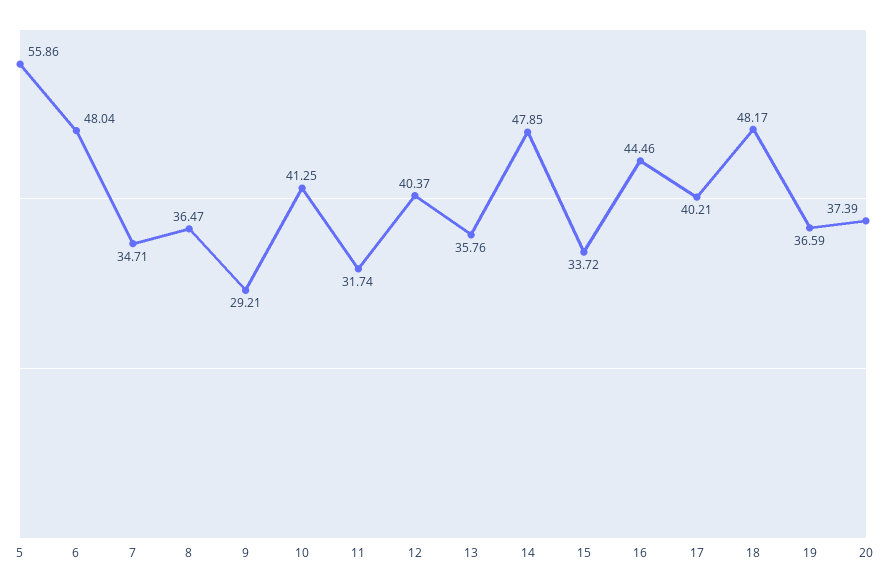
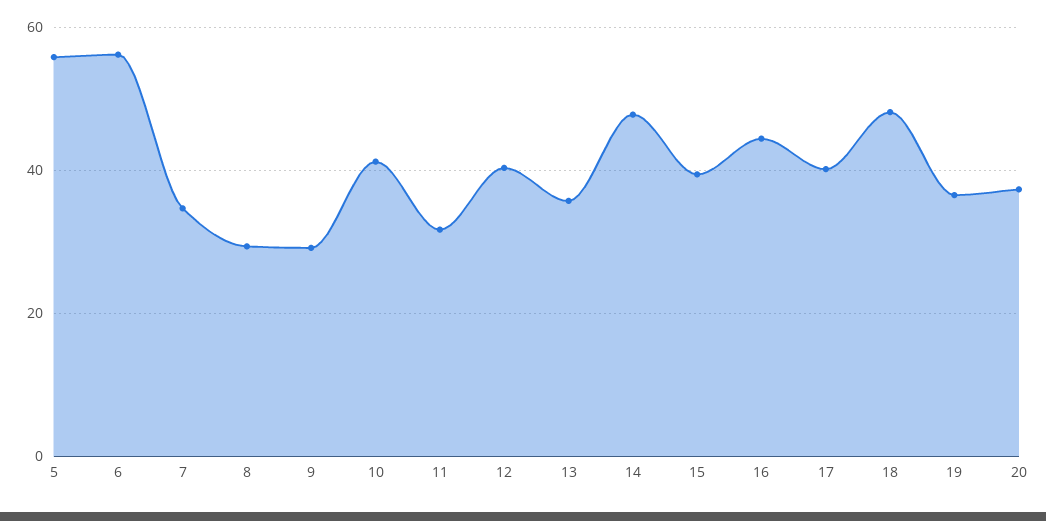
6: 48.04 -> 56
8: 36.47 -> 30
15: 33.72 -> 40

